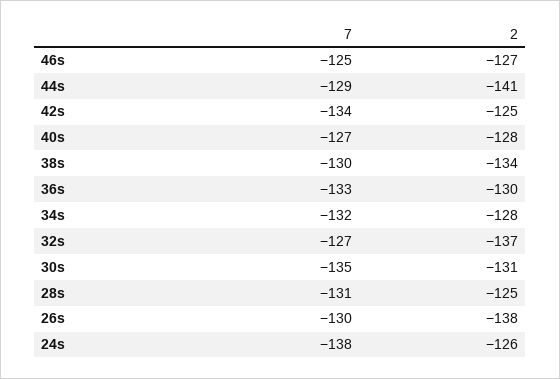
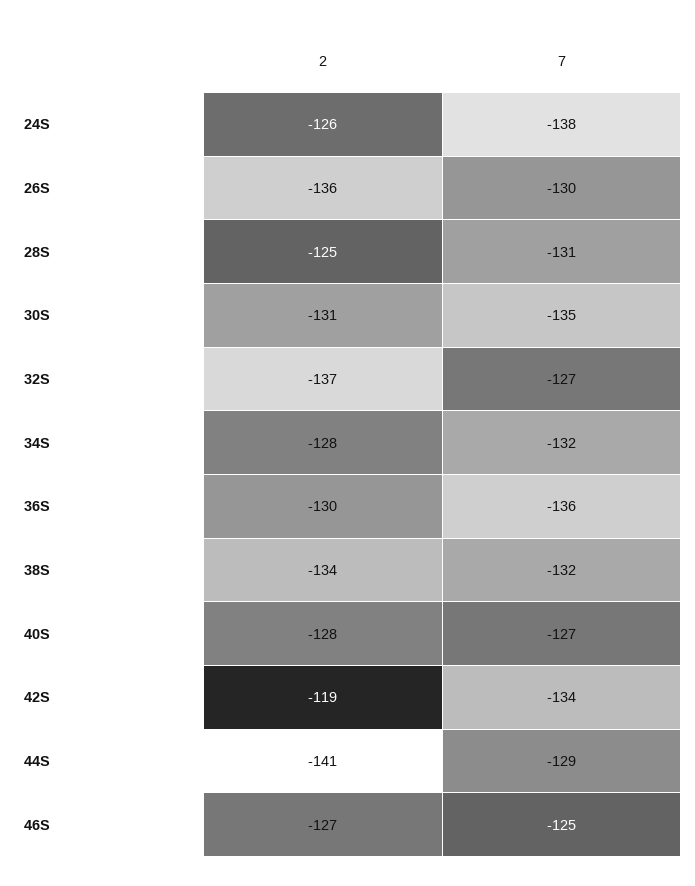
2, 42s: -125 -> -119
7, 38s: -130 -> -132
7, 36s: -133 -> -136
2, 26s: -138 -> -136

